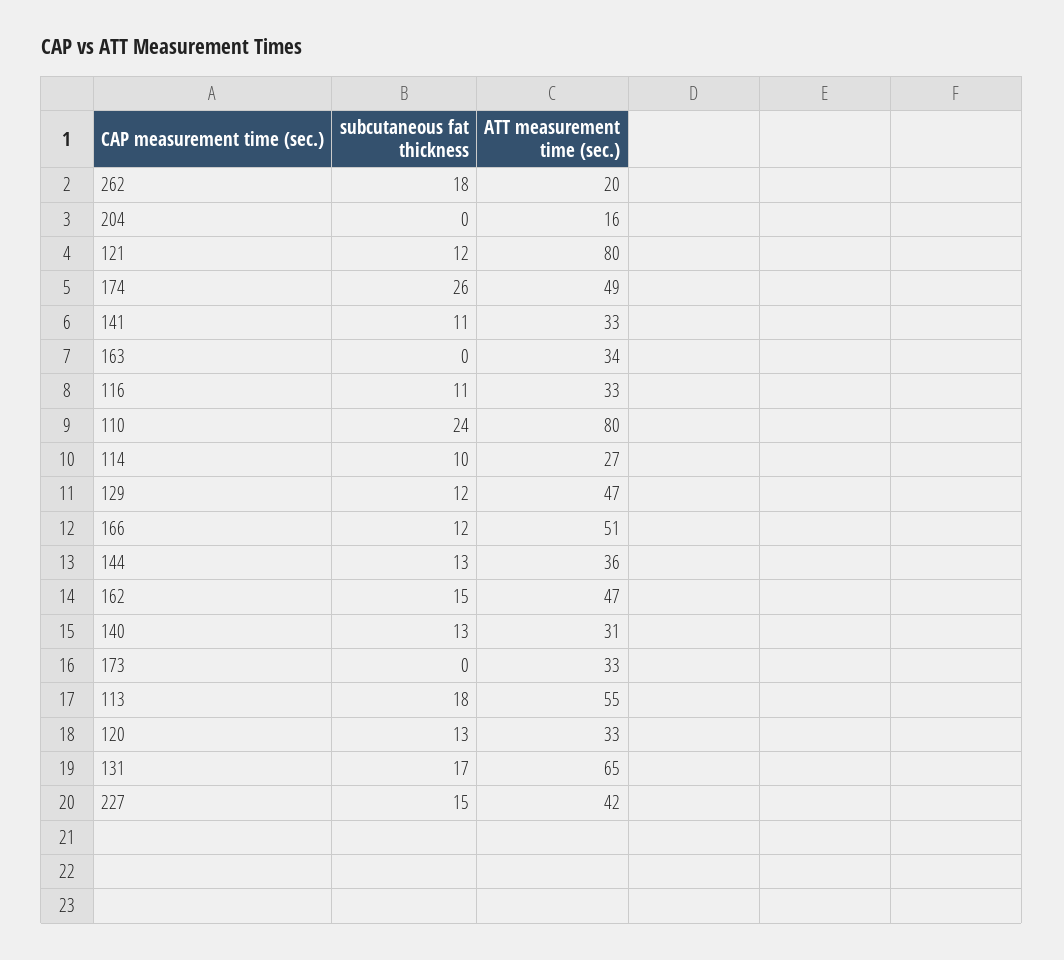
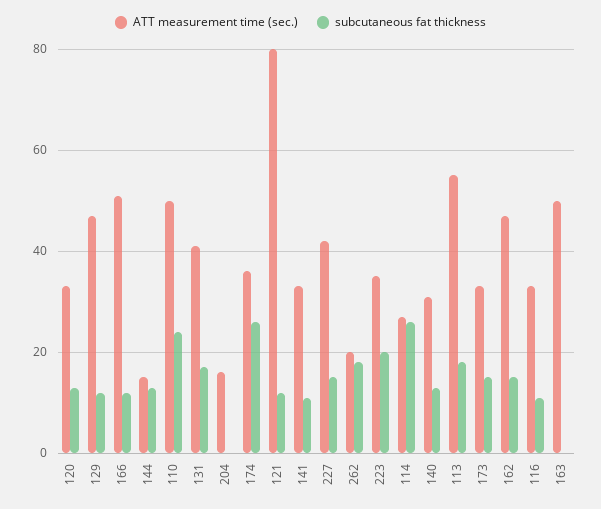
ATT measurement time (sec.), 174: 49 -> 35
ATT measurement time (sec.), 163: 34 -> 50
ATT measurement time (sec.), 110: 80 -> 50
subcutaneous fat thickness, 114: 10 -> 25
ATT measurement time (sec.), 144: 36 -> 15
subcutaneous fat thickness, 173: 0 -> 15
ATT measurement time (sec.), 131: 65 -> 40
ATT measurement time (sec.), 223: none -> 35
subcutaneous fat thickness, 223: none -> 20

